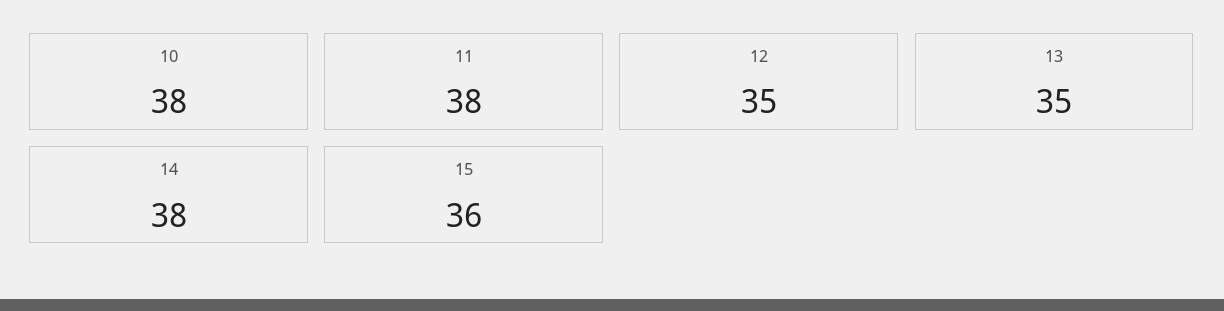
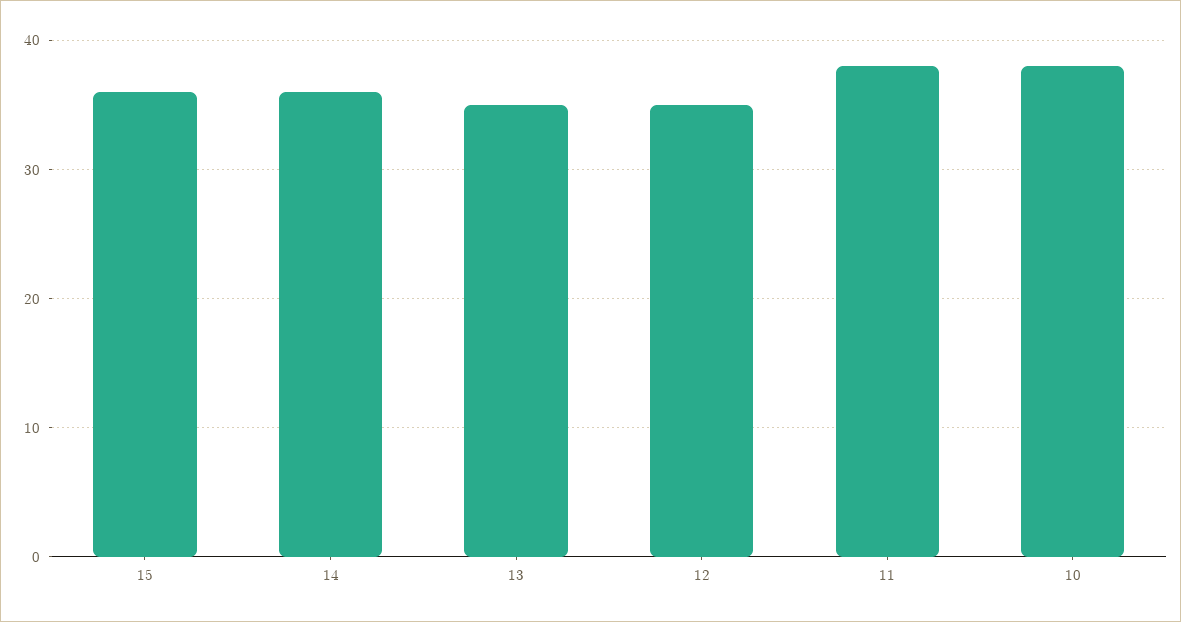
14: 38 -> 36

